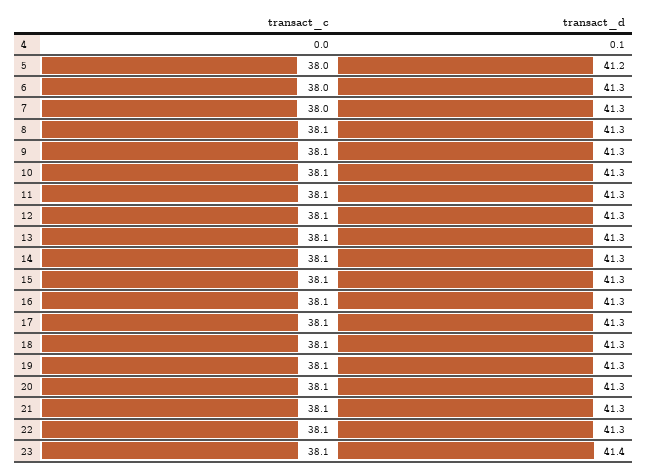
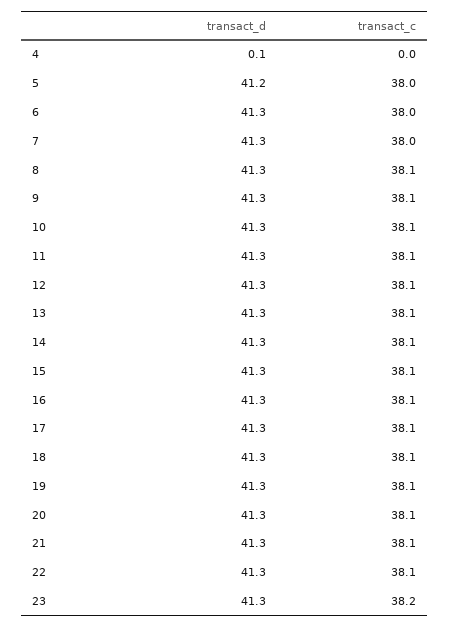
transact_c, 23: 38.1 -> 38.2
transact_d, 23: 41.4 -> 41.3

